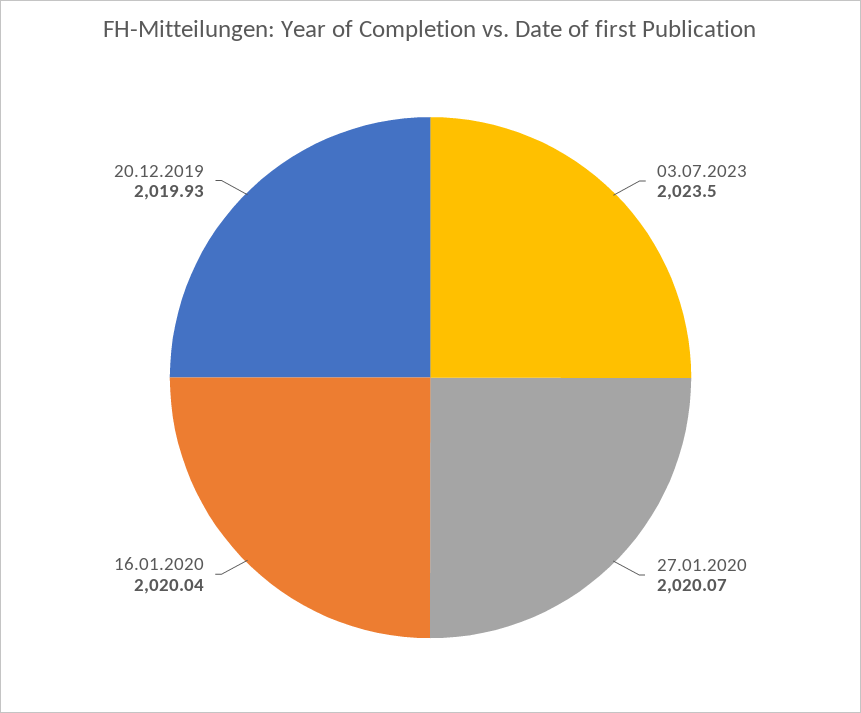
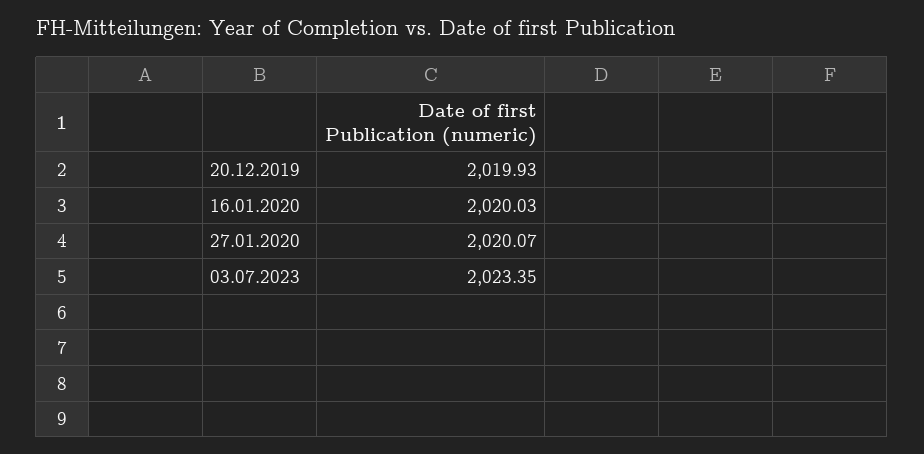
03.07.2023: 2023.5 -> 2023.35
16.01.2020: 2020.04 -> 2020.03

